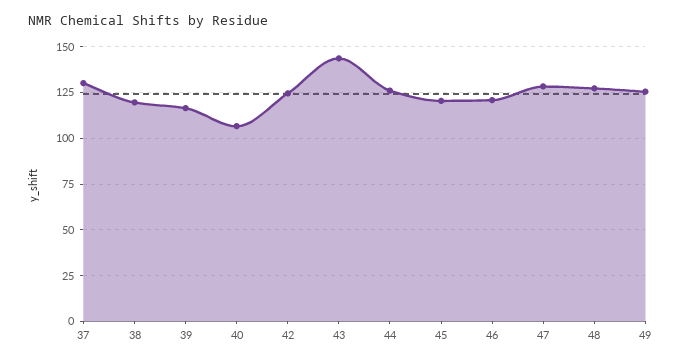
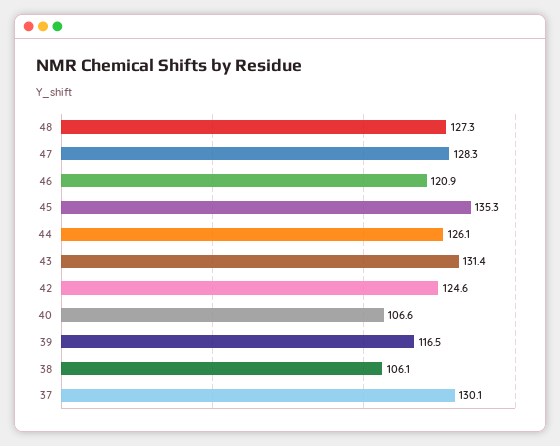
38: 120 -> 106.1
43: 145 -> 131.4
45: 120 -> 135.3
49: 125 -> none

